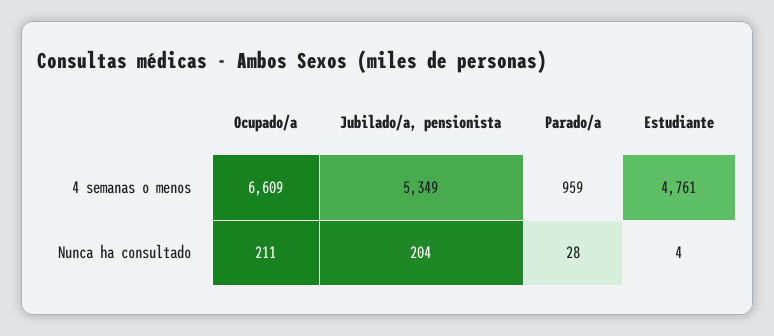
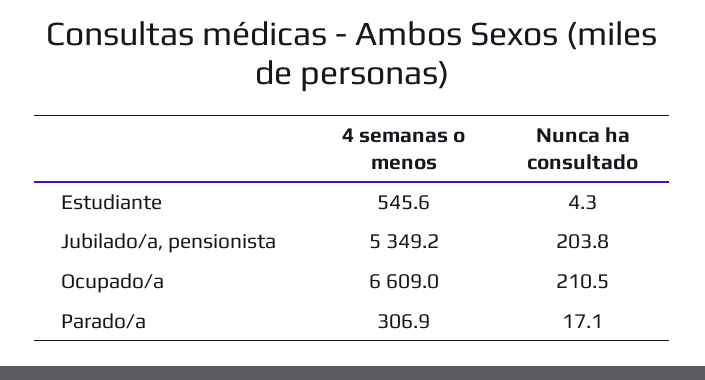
Parado/a, 4 semanas o menos: 959 -> 306.9
Estudiante, 4 semanas o menos: 4761 -> 545.6
Parado/a, Nunca ha consultado: 28 -> 17.1

